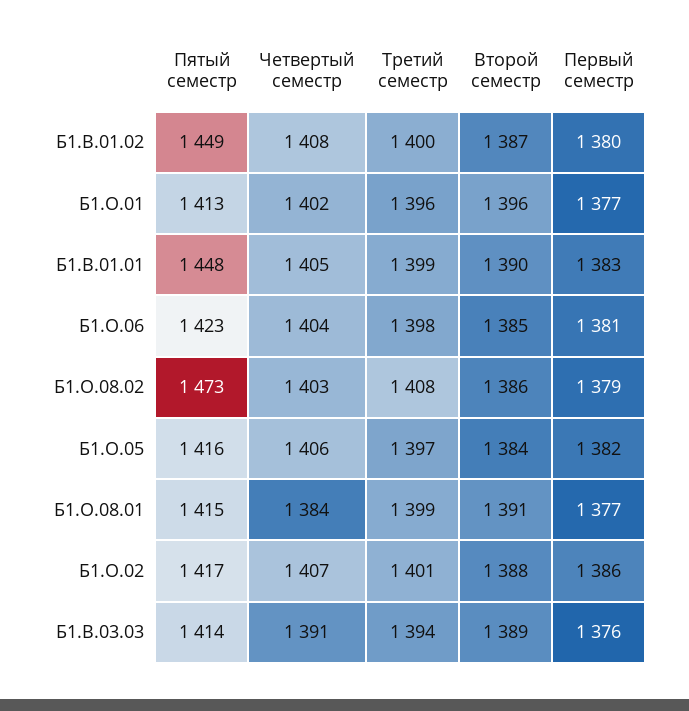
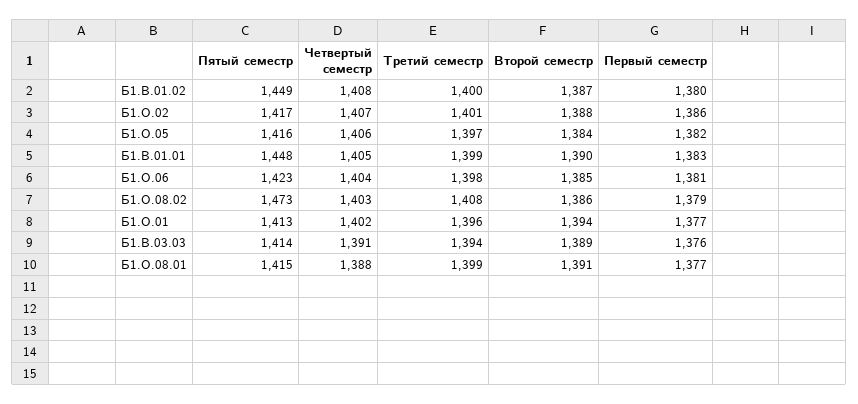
Второй семестр, Б1.О.01: 1396 -> 1394
Четвертый семестр, Б1.О.08.01: 1384 -> 1388

